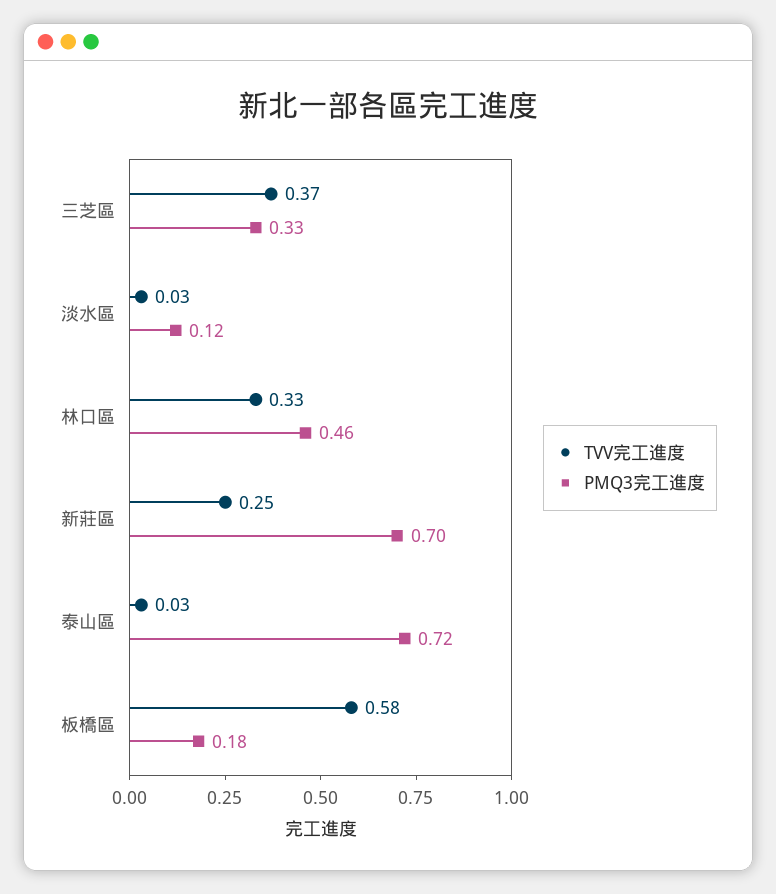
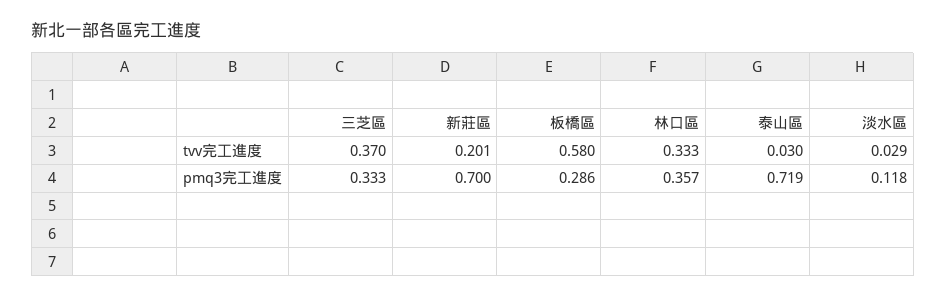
PMQ3完工進度, 林口區: 0.46 -> 0.357
TVV完工進度, 新莊區: 0.25 -> 0.201
PMQ3完工進度, 板橋區: 0.18 -> 0.286

